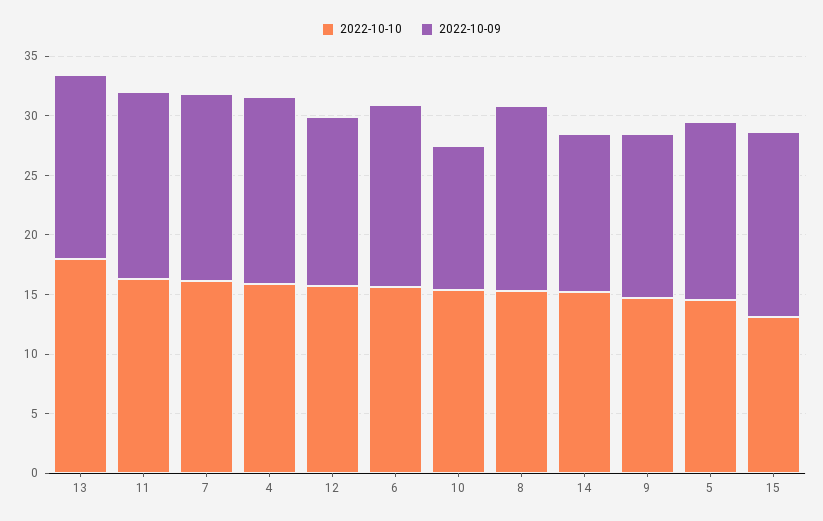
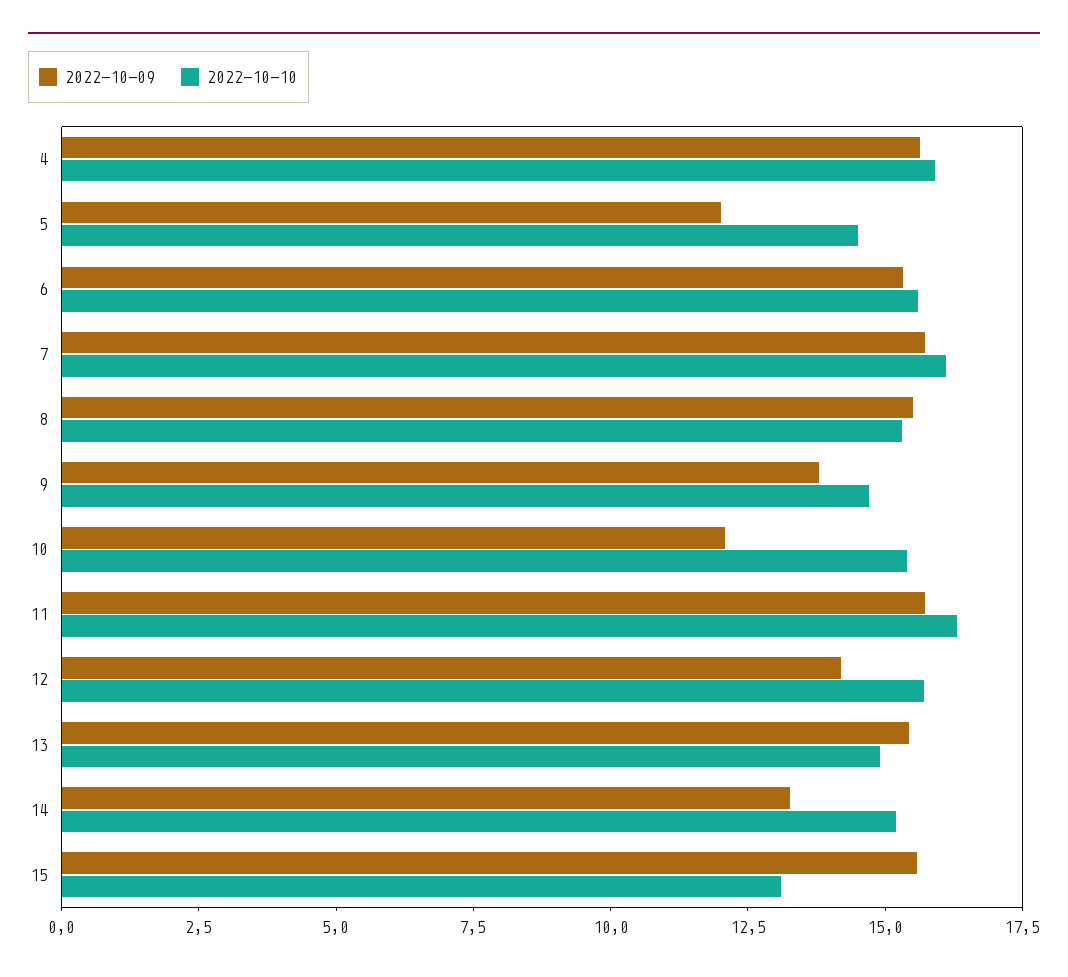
2022-10-10, 13: 18 -> 15
2022-10-09, 5: 15 -> 12

